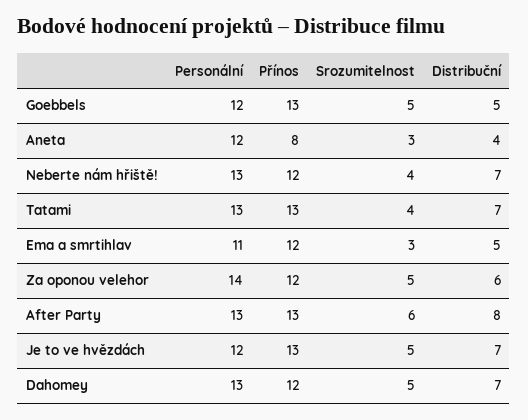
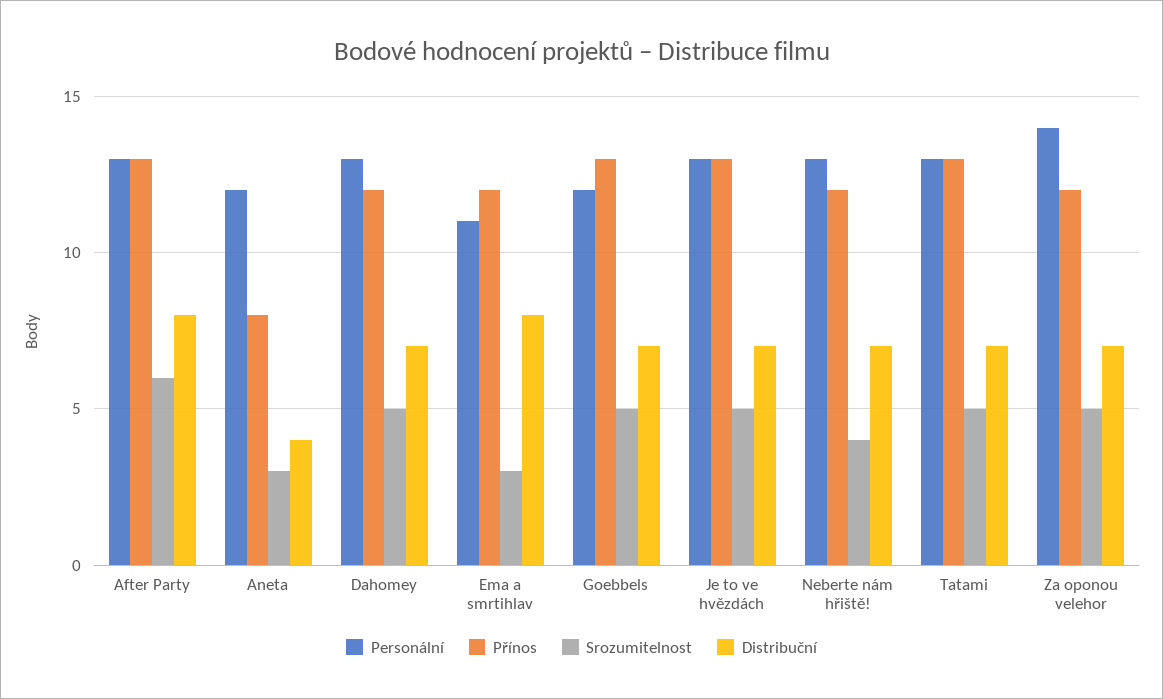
Distribuční, Goebbels: 5 -> 7
Srozumitelnost, Tatami: 4 -> 5
Distribuční, Ema a smrtihlav: 5 -> 8
Distribuční, Za oponou velehor: 6 -> 7
Personální, Je to ve hvězdách: 12 -> 13

